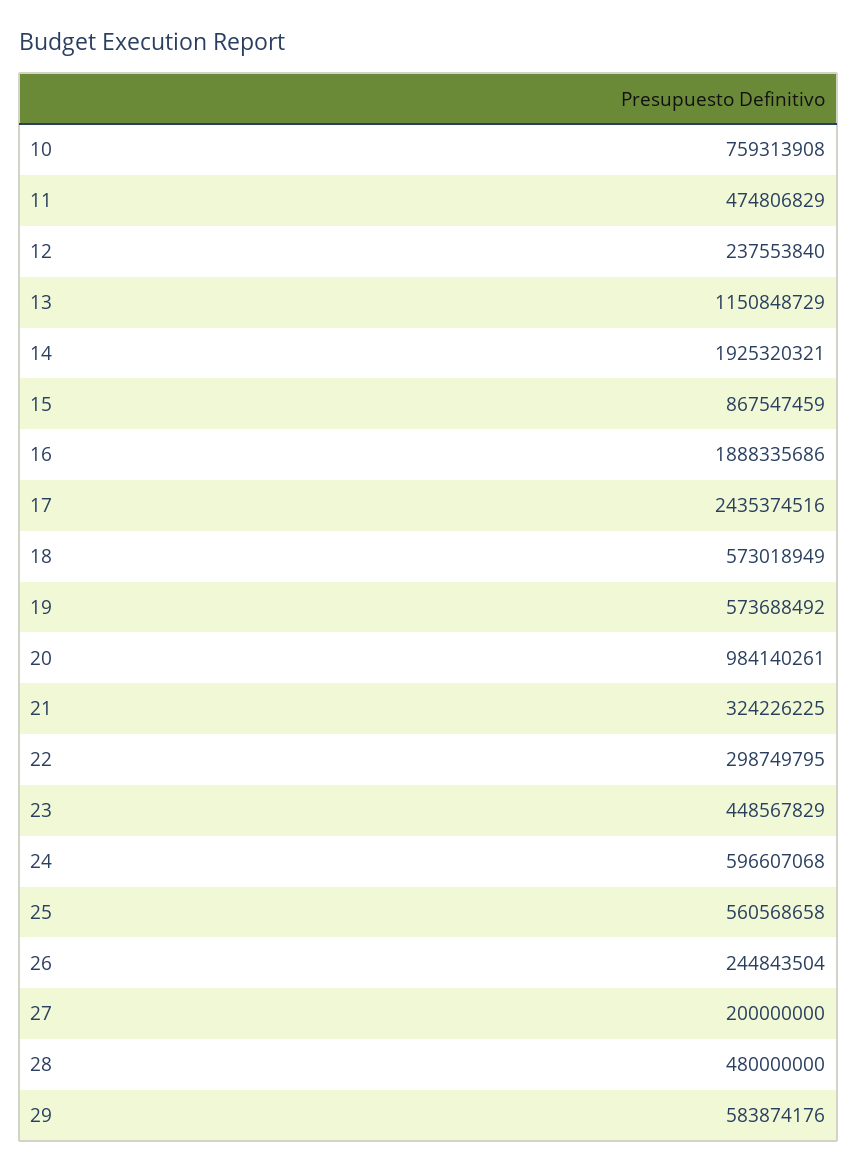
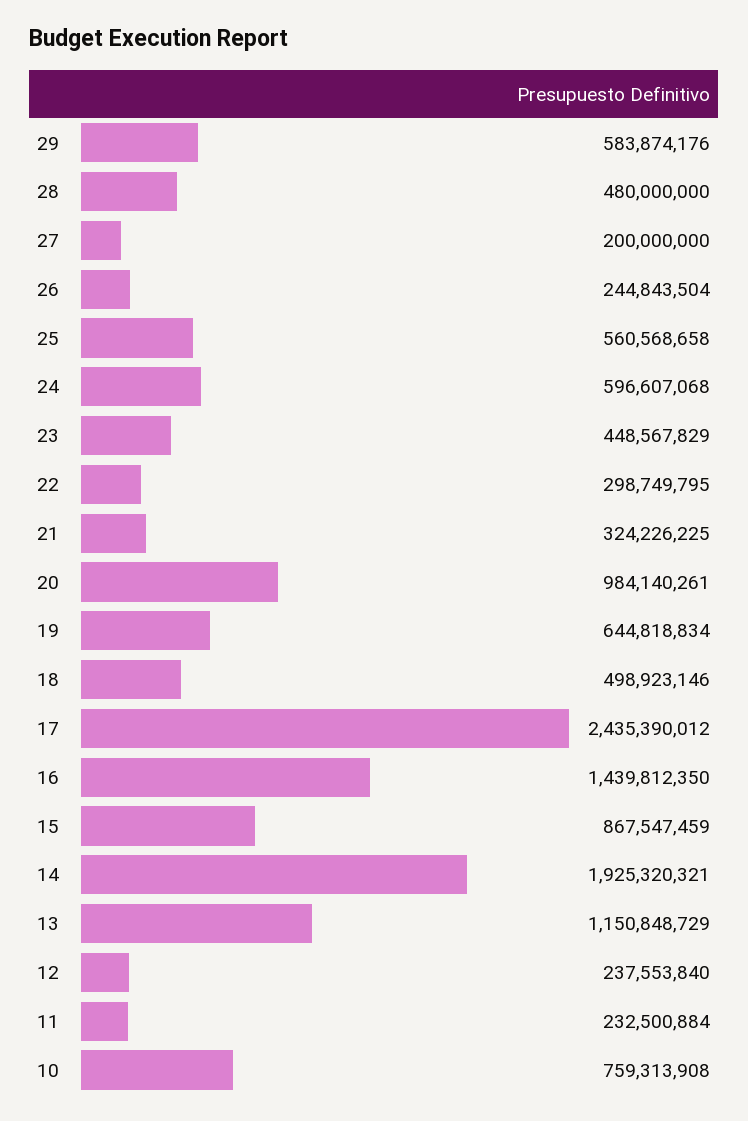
11: 474806829 -> 232500884
16: 1888335686 -> 1439812350
17: 2435374516 -> 2435390012
18: 573018949 -> 498923146
19: 573688492 -> 644818834

